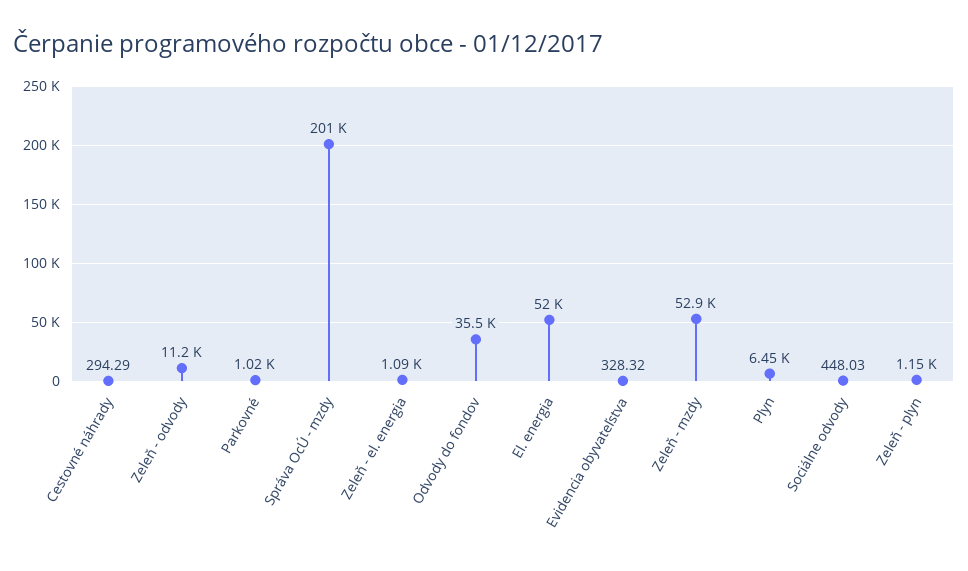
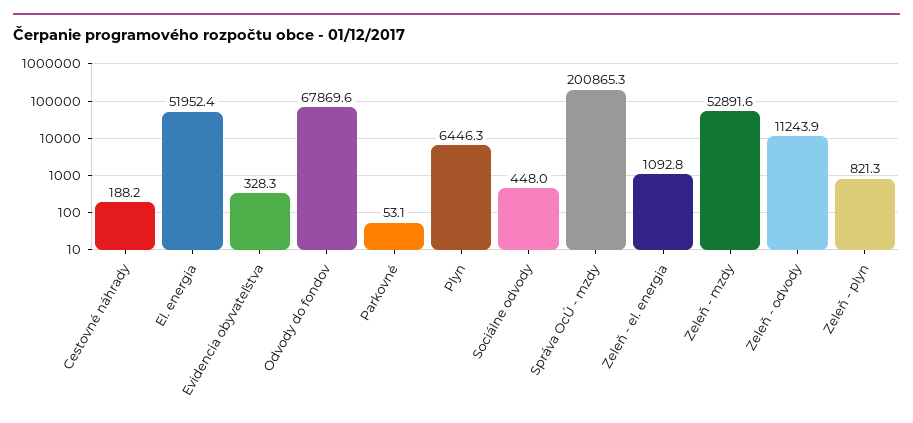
Cestovné náhrady: 294.29 -> 188.2
Parkovné: 1020 -> 53.1
Odvody do fondov: 35500 -> 67869.6
Zeleň - plyn: 1150 -> 821.3

